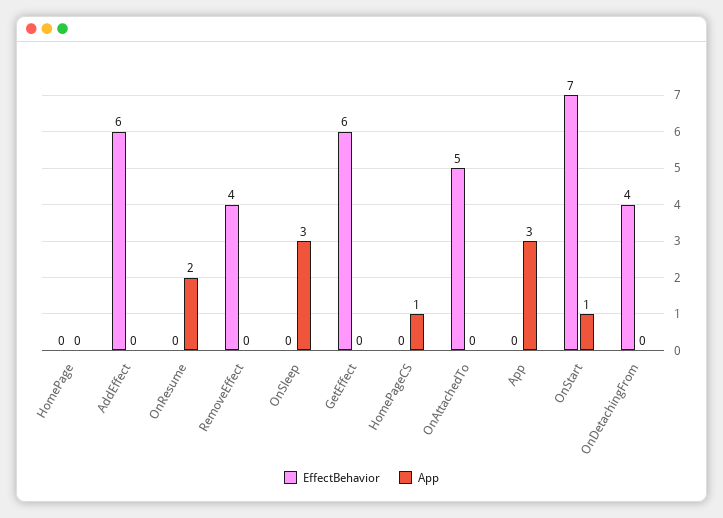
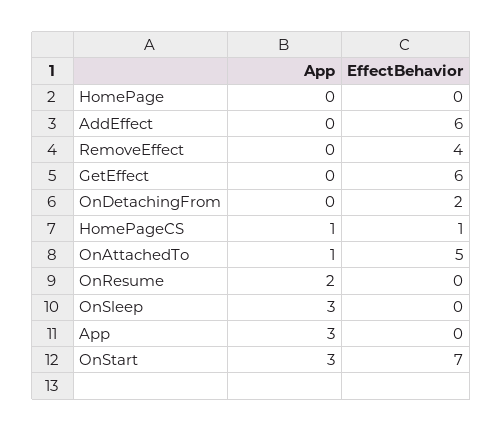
EffectBehavior, HomePageCS: 0 -> 1
App, OnAttachedTo: 0 -> 1
App, OnStart: 1 -> 3
EffectBehavior, OnDetachingFrom: 4 -> 2

